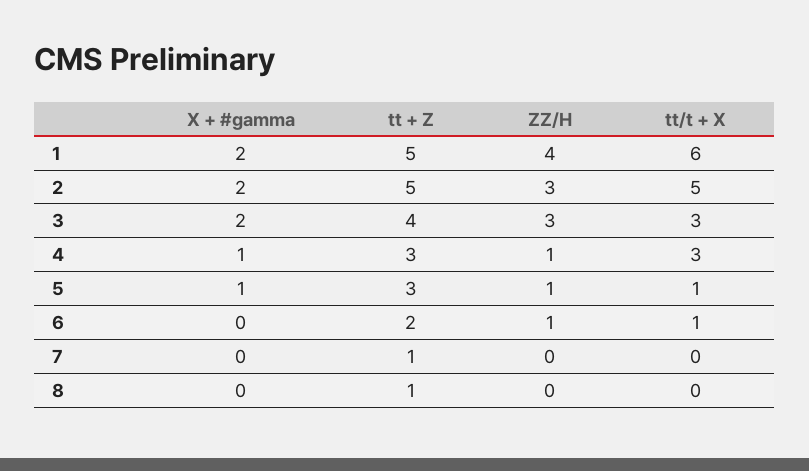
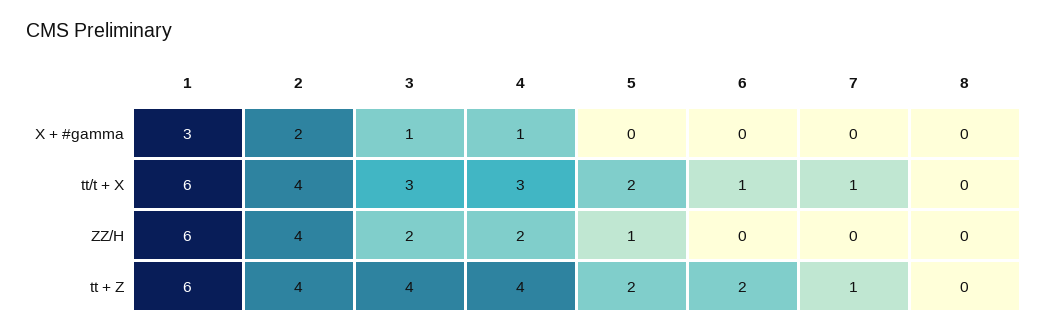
X + #gamma, 1: 2 -> 3
tt + Z, 1: 5 -> 6
ZZ/H, 1: 4 -> 6
tt + Z, 2: 5 -> 4
ZZ/H, 2: 3 -> 4
tt/t + X, 2: 5 -> 4
X + #gamma, 3: 2 -> 1
ZZ/H, 3: 3 -> 2
tt + Z, 4: 3 -> 4
ZZ/H, 4: 1 -> 2
X + #gamma, 5: 1 -> 0
tt + Z, 5: 3 -> 2
tt/t + X, 5: 1 -> 2
ZZ/H, 6: 1 -> 0
tt/t + X, 7: 0 -> 1
tt + Z, 8: 1 -> 0

